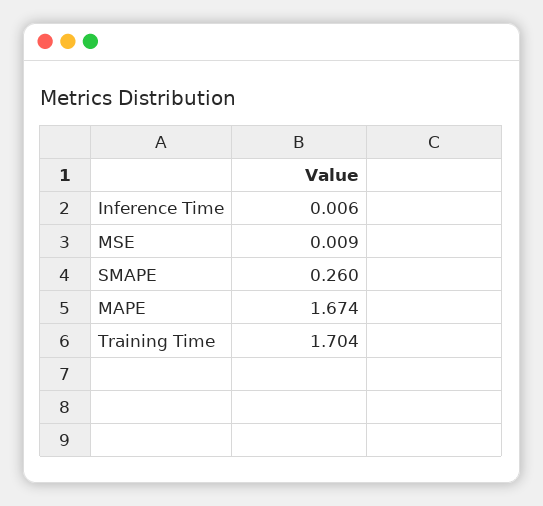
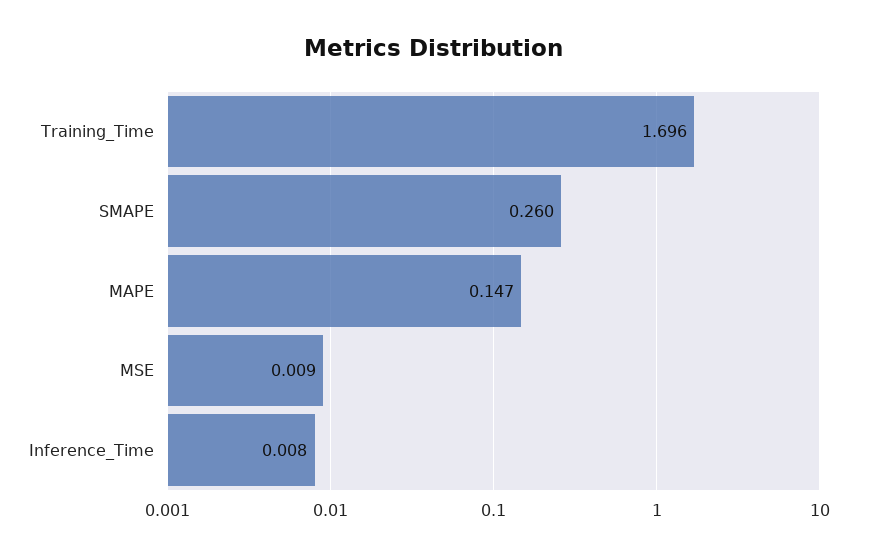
Inference Time: 0.006 -> 0.008
MAPE: 1.674 -> 0.147
Training Time: 1.704 -> 1.696

